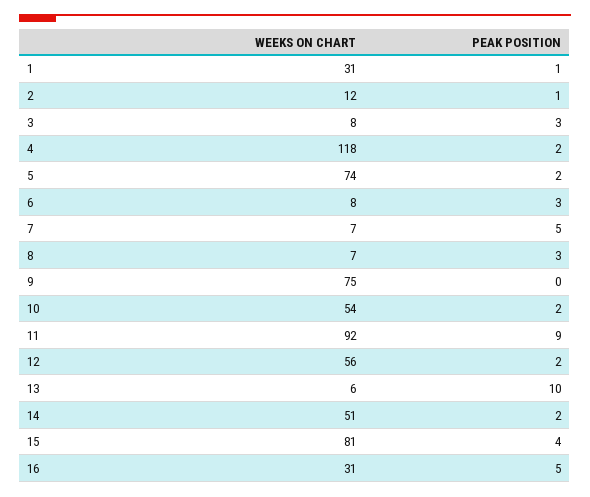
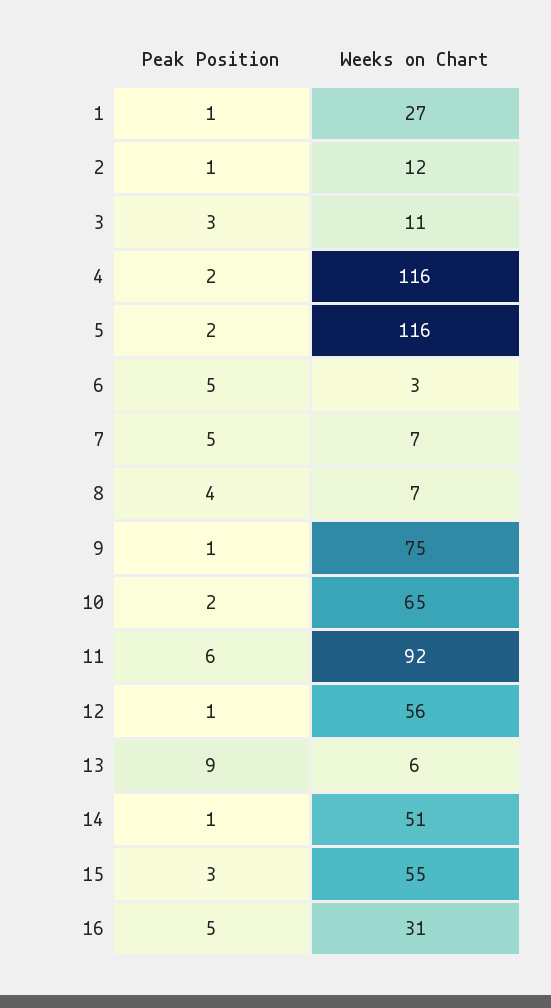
WEEKS ON CHART, 1: 31 -> 27
WEEKS ON CHART, 3: 8 -> 11
WEEKS ON CHART, 4: 118 -> 116
WEEKS ON CHART, 5: 74 -> 116
WEEKS ON CHART, 6: 8 -> 3
PEAK POSITION, 6: 3 -> 5
PEAK POSITION, 8: 3 -> 4
PEAK POSITION, 9: 0 -> 1
WEEKS ON CHART, 10: 54 -> 65
PEAK POSITION, 11: 9 -> 6
PEAK POSITION, 12: 2 -> 1
PEAK POSITION, 13: 10 -> 9
PEAK POSITION, 14: 2 -> 1
WEEKS ON CHART, 15: 81 -> 55
PEAK POSITION, 15: 4 -> 3

